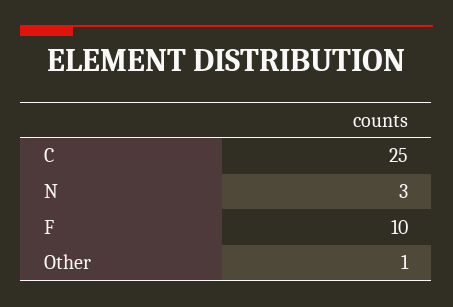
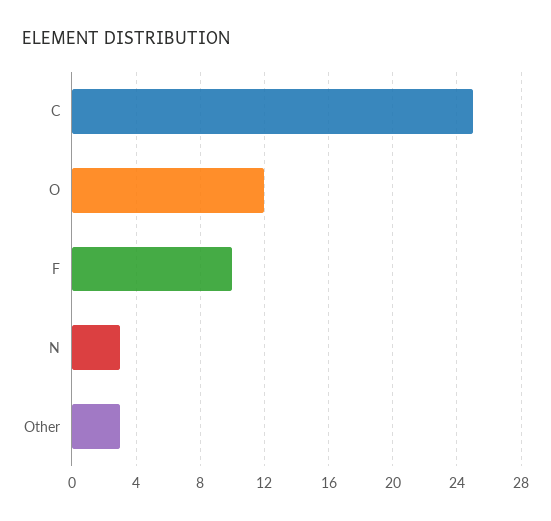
Other: 1 -> 3
O: none -> 12

